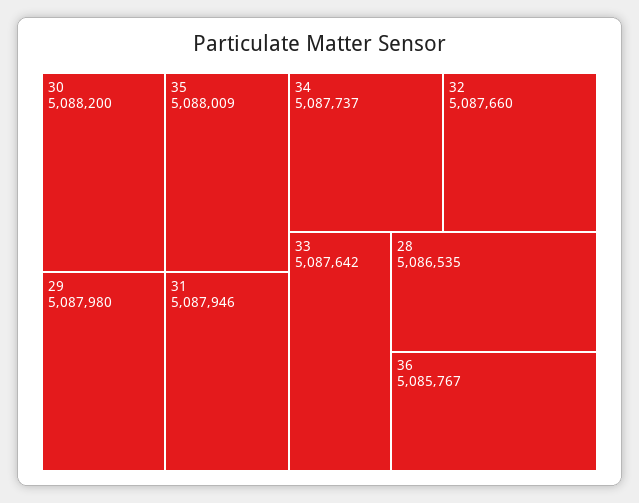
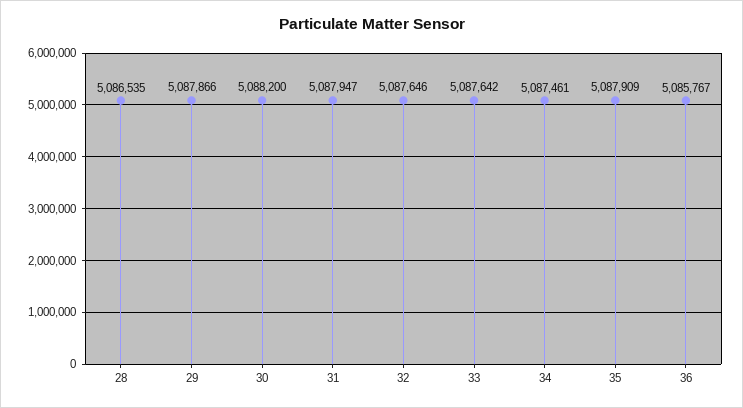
35: 5088009 -> 5087909
29: 5087980 -> 5087866
31: 5087946 -> 5087947
34: 5087737 -> 5087461
32: 5087660 -> 5087646

